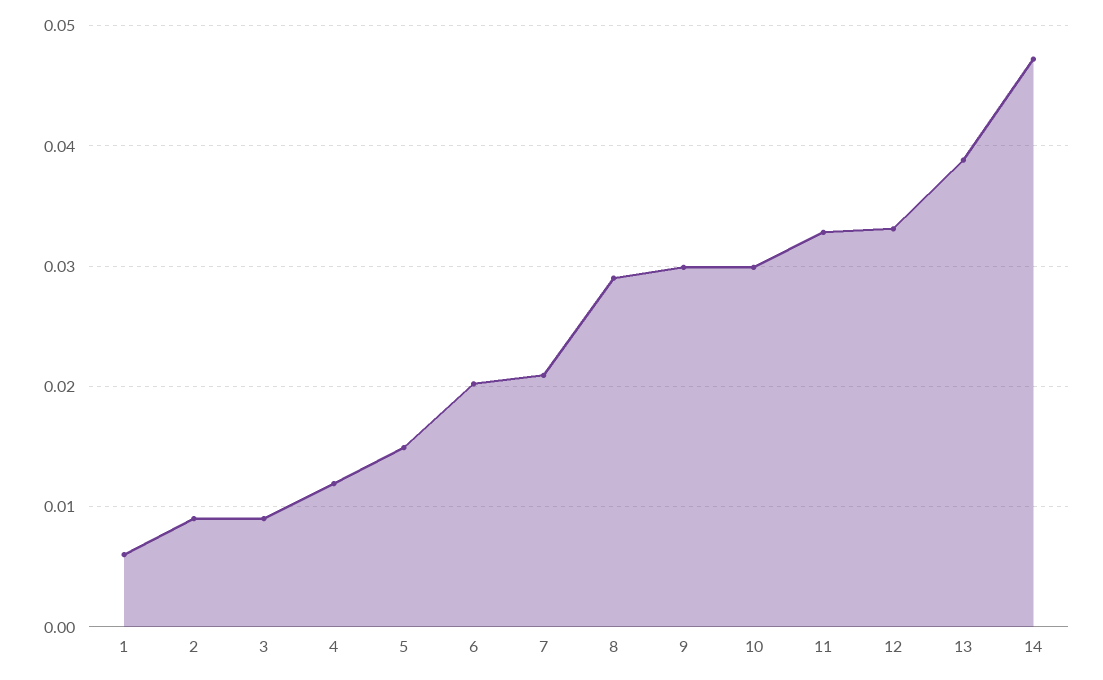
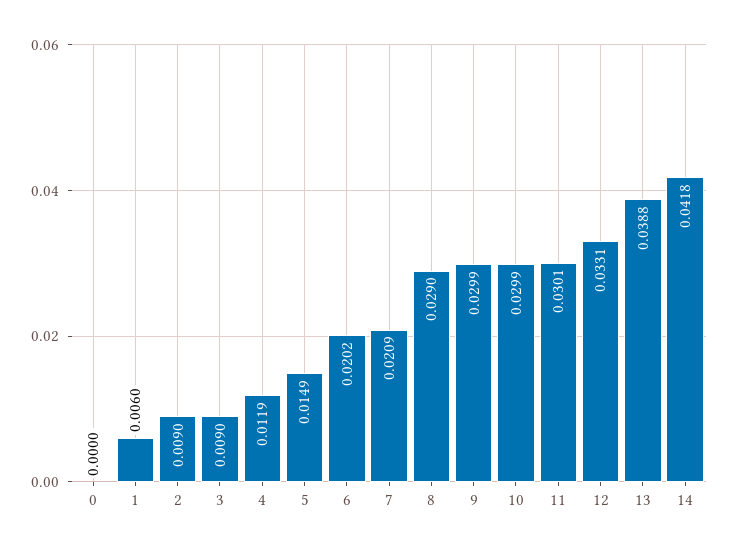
11: 0.033 -> 0.0301
14: 0.047 -> 0.0418
0: none -> 0

